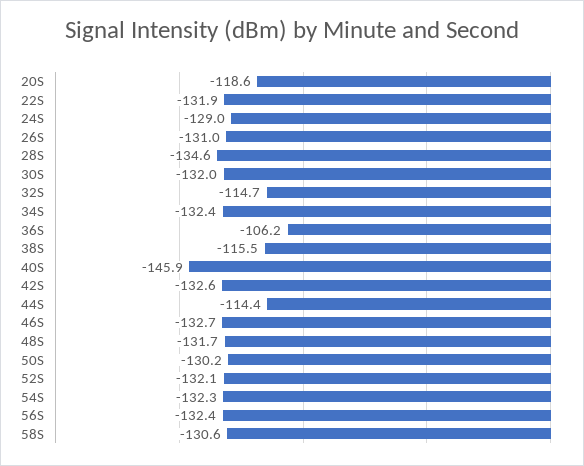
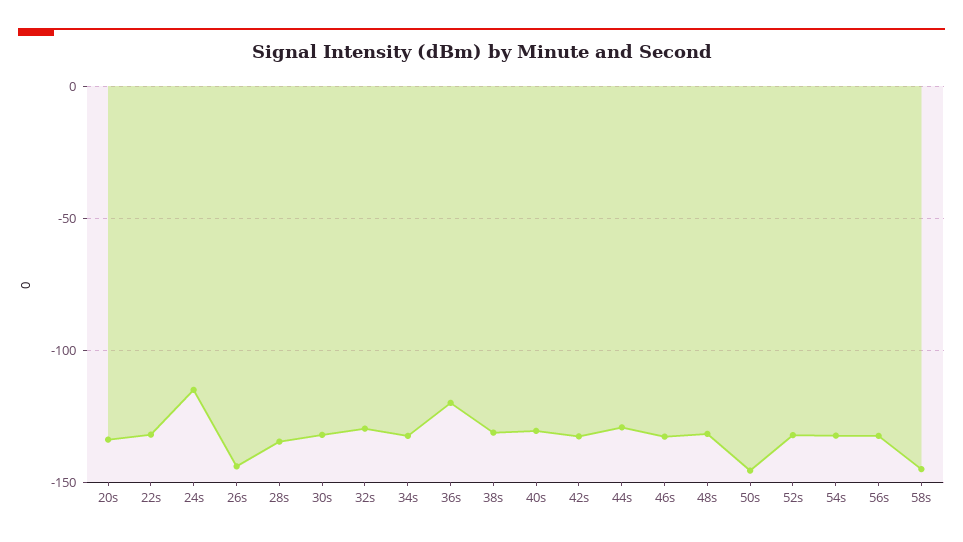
20S: -118.6 -> -135
24S: -129 -> -115
26S: -131 -> -145
32S: -114.7 -> -130
36S: -106.2 -> -120
38S: -115.5 -> -130
40S: -145.9 -> -130
44S: -114.4 -> -130
50S: -130.2 -> -145
58S: -130.6 -> -145

